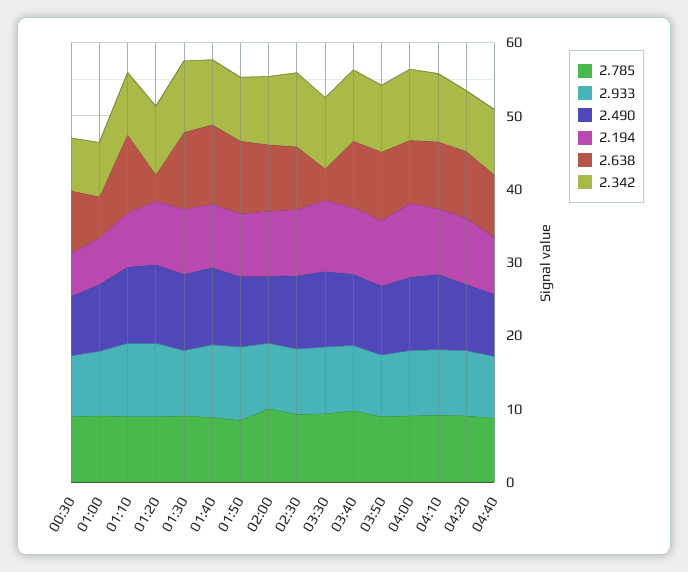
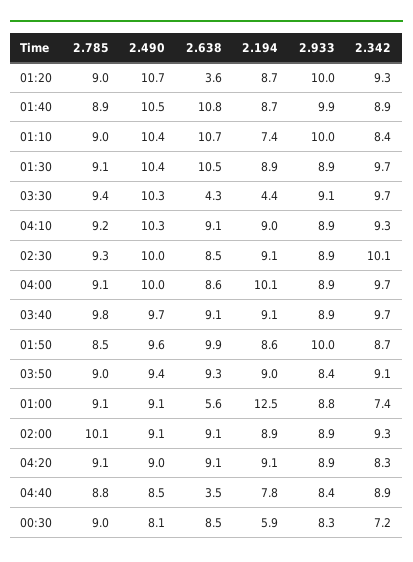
2.194, 01:00: 6 -> 12.5
2.194, 03:30: 10 -> 4.4
2.638, 04:40: 8 -> 3.5

